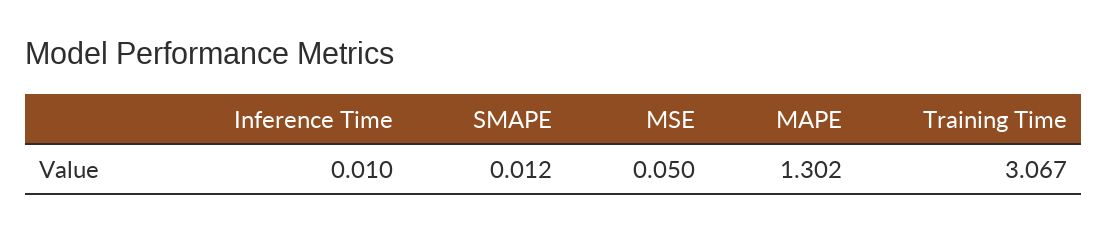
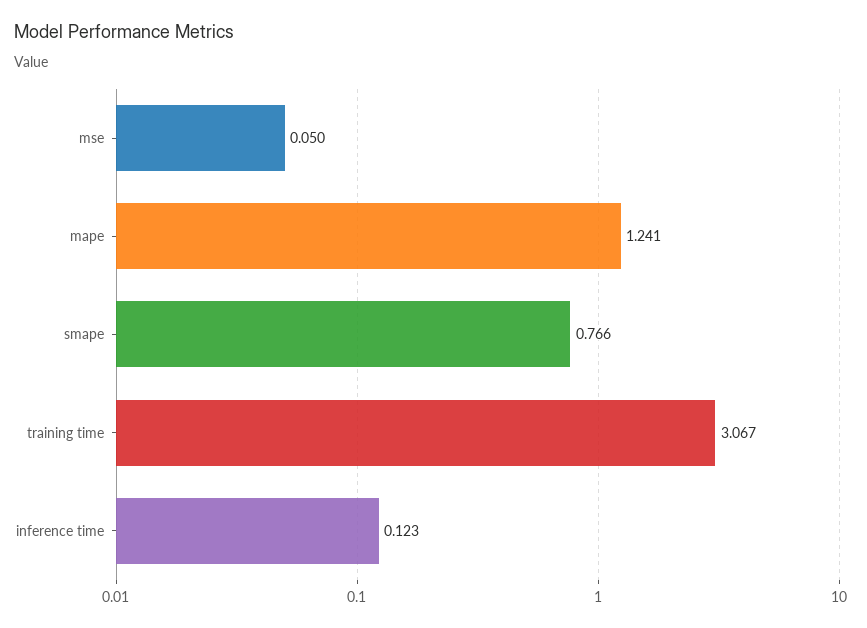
Inference Time: 0.01 -> 0.123
SMAPE: 0.012 -> 0.766
MAPE: 1.302 -> 1.241

